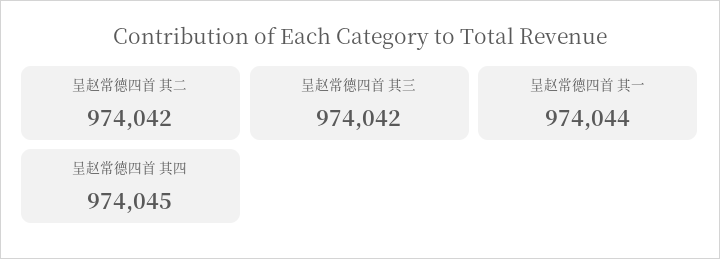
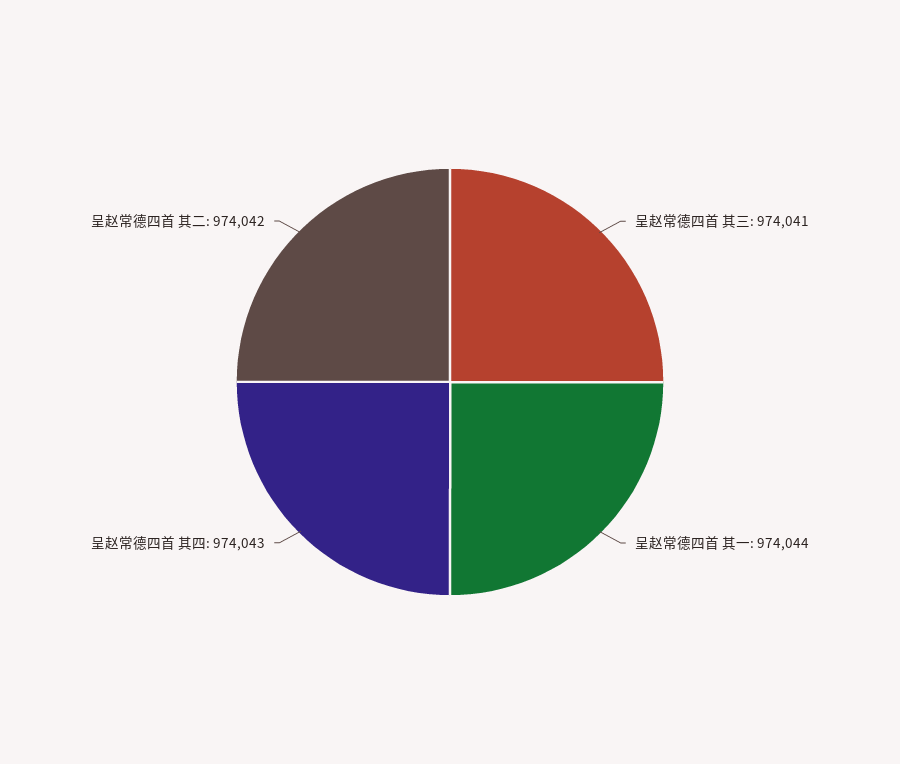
呈赵常德四首 其三: 974042 -> 974041
呈赵常德四首 其四: 974045 -> 974043

